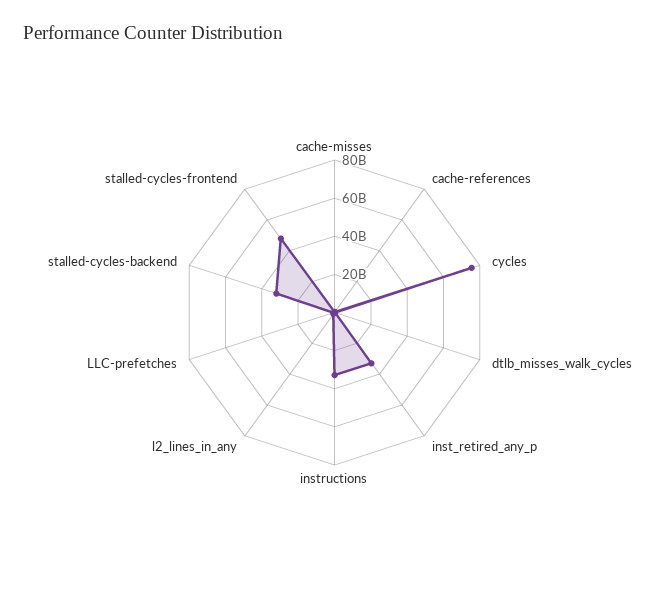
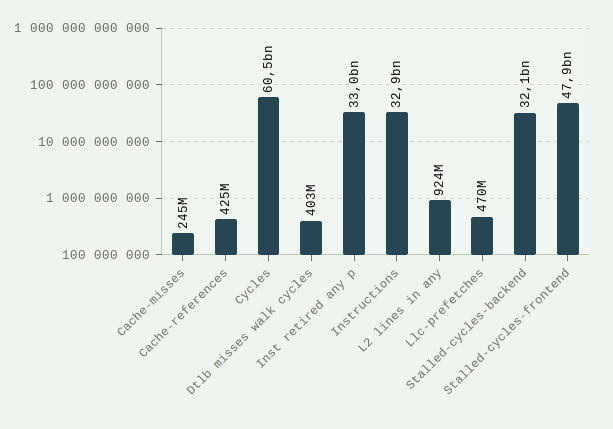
cycles: 75000000000 -> 60500000000

